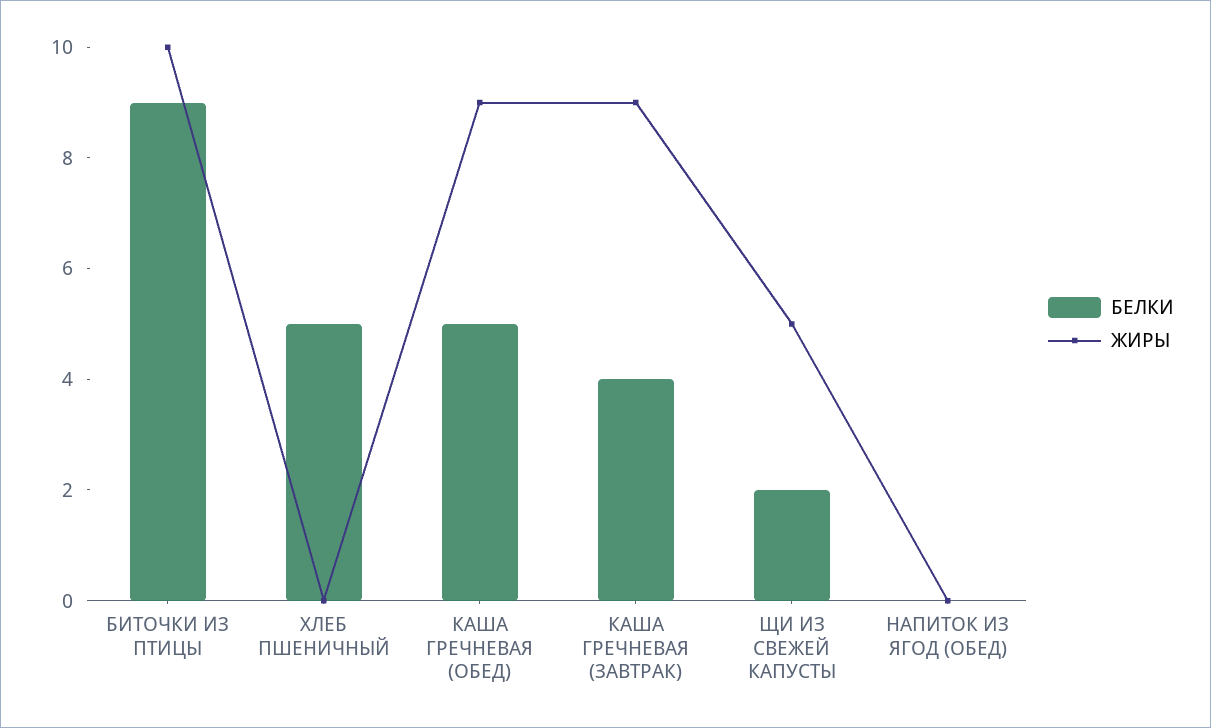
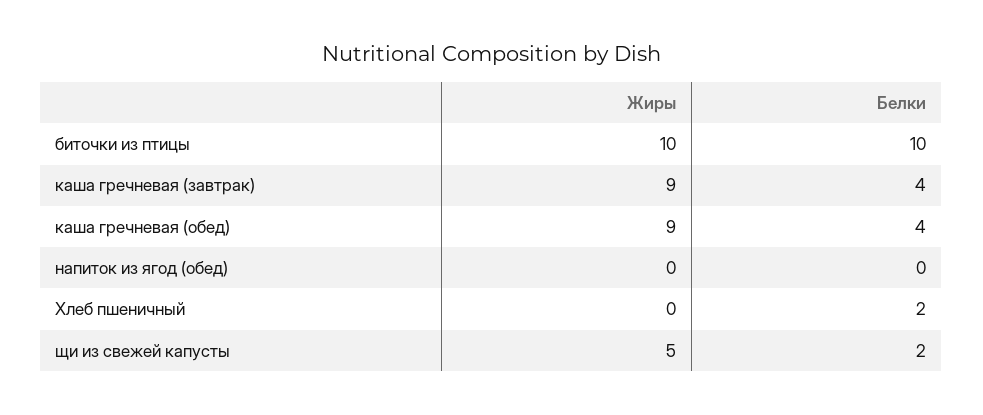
БЕЛКИ, БИТОЧКИ ИЗ ПТИЦЫ: 9 -> 10
БЕЛКИ, ХЛЕБ ПШЕНИЧНЫЙ: 5 -> 2
БЕЛКИ, КАША ГРЕЧНЕВАЯ (ОБЕД): 5 -> 4

